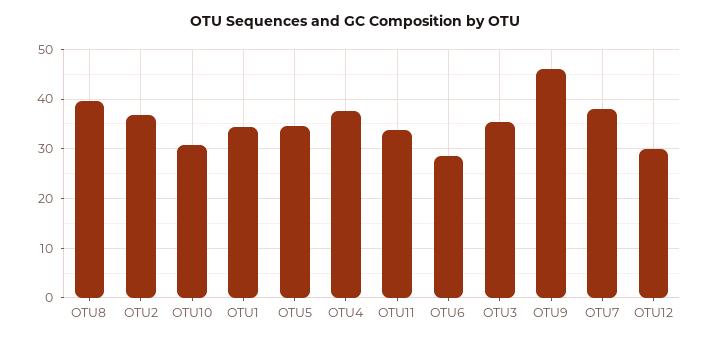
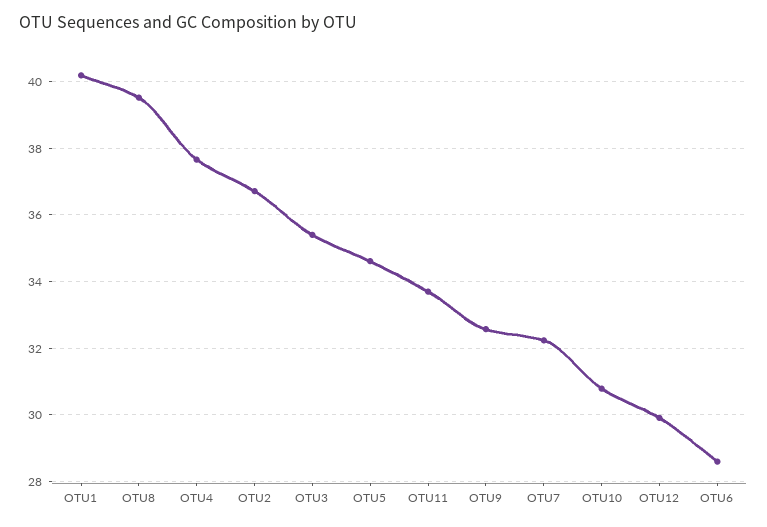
OTU1: 34 -> 40.2
OTU9: 46 -> 32.6
OTU7: 38 -> 32.2

